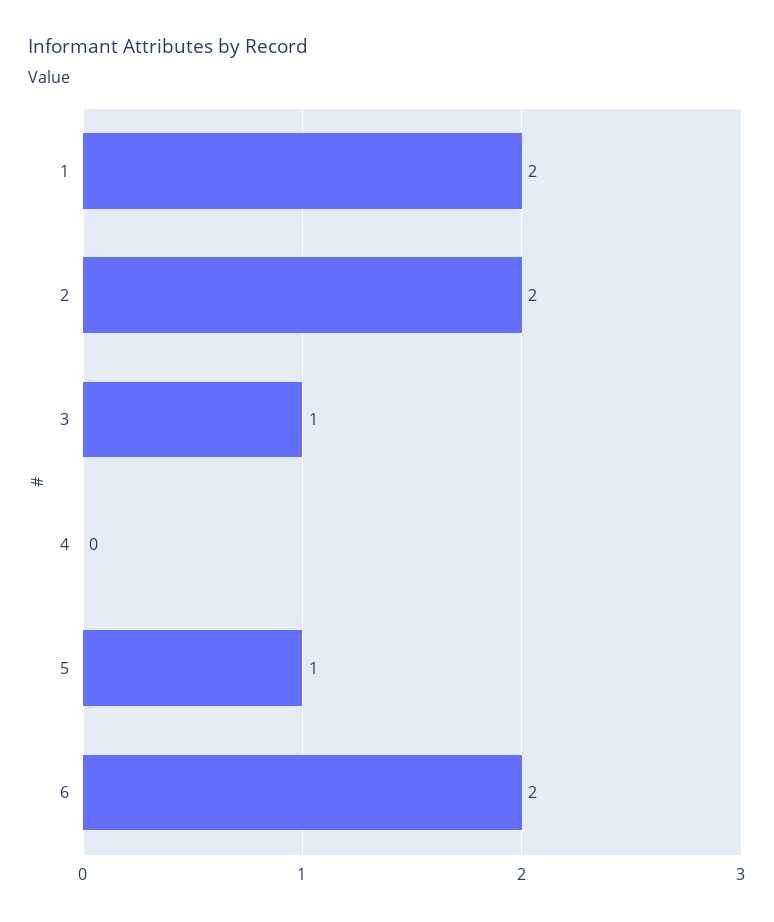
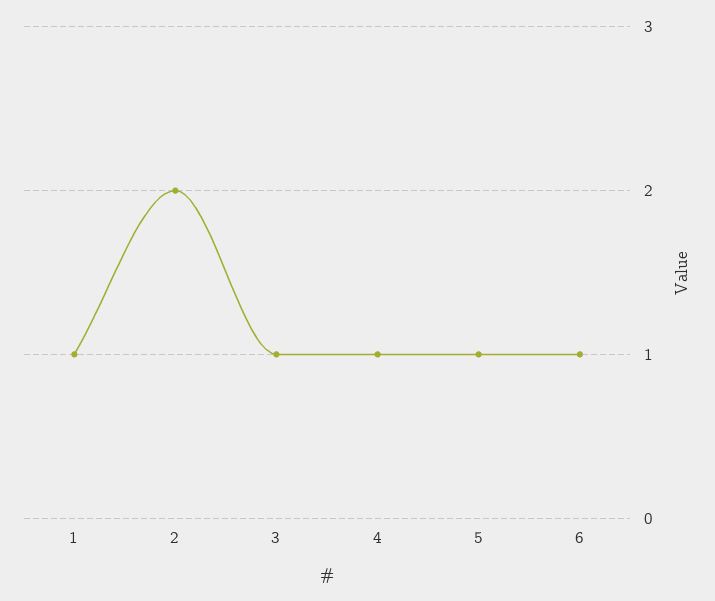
1: 2 -> 1
4: 0 -> 1
6: 2 -> 1

